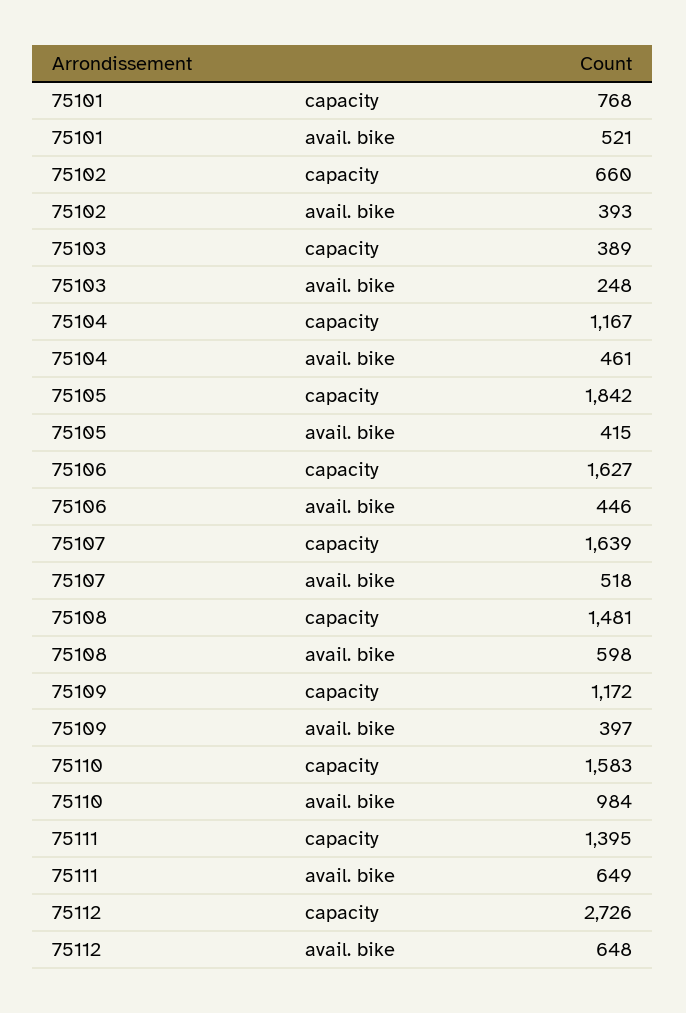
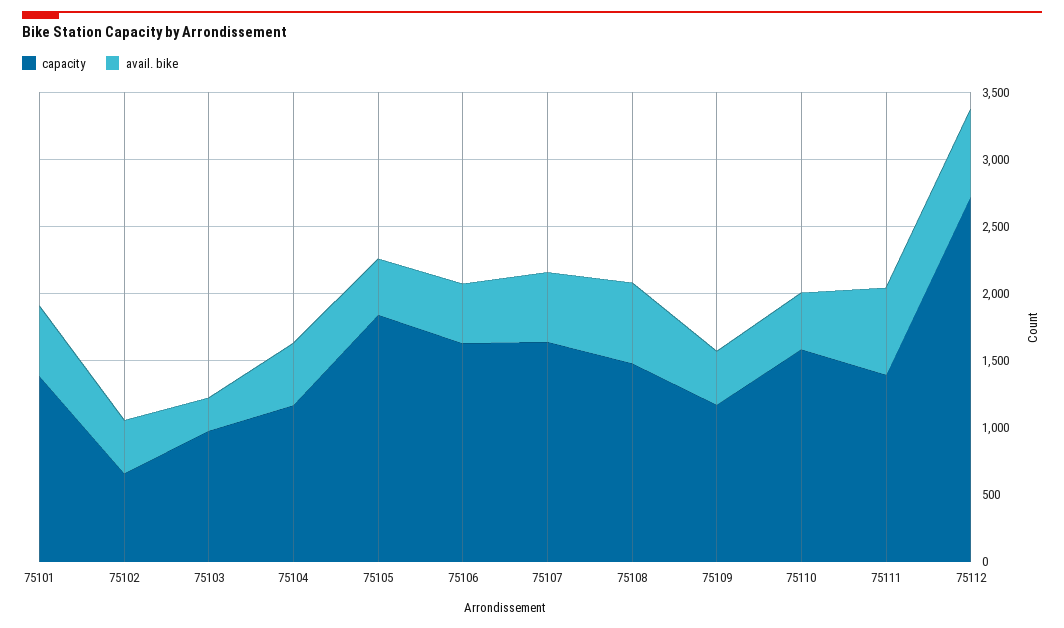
capacity, 75101: 768 -> 1400
capacity, 75103: 389 -> 1000
avail. bike, 75110: 984 -> 400

